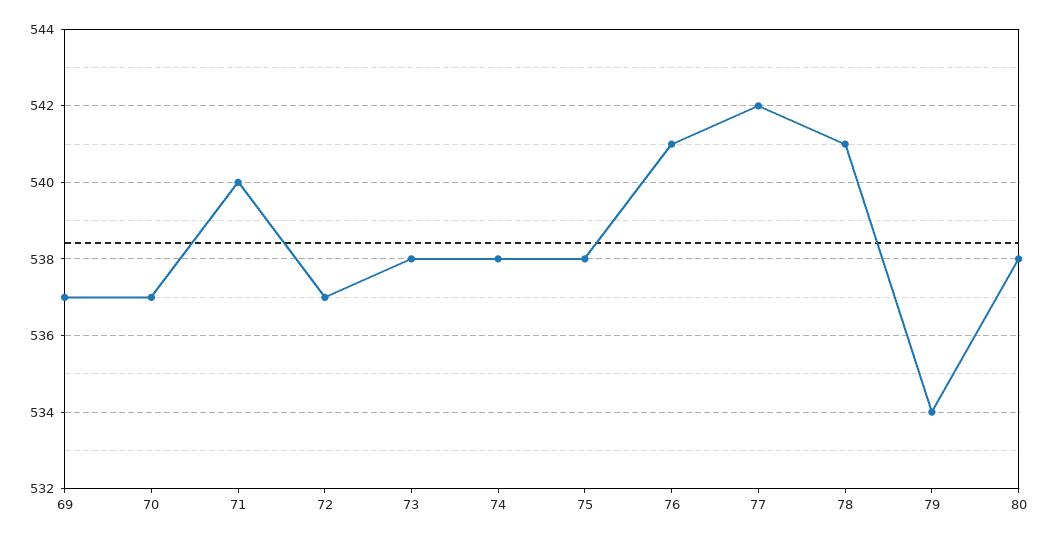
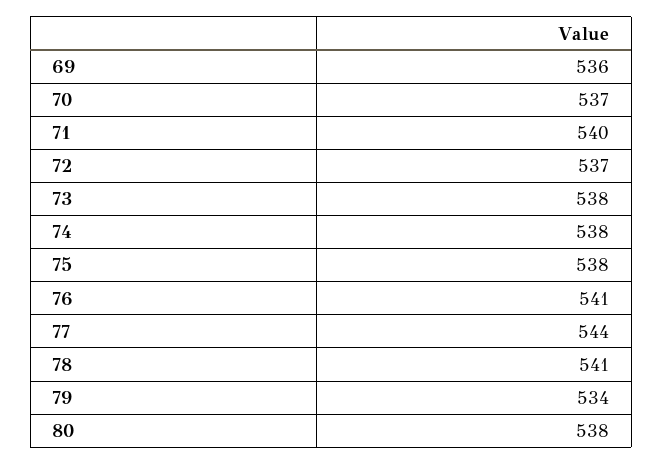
69: 537 -> 536
77: 542 -> 544

